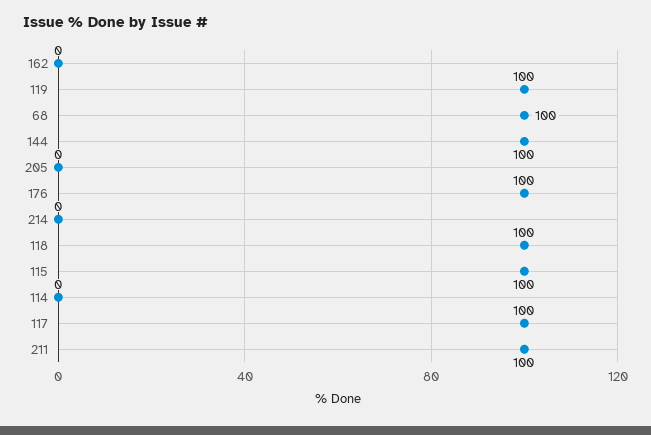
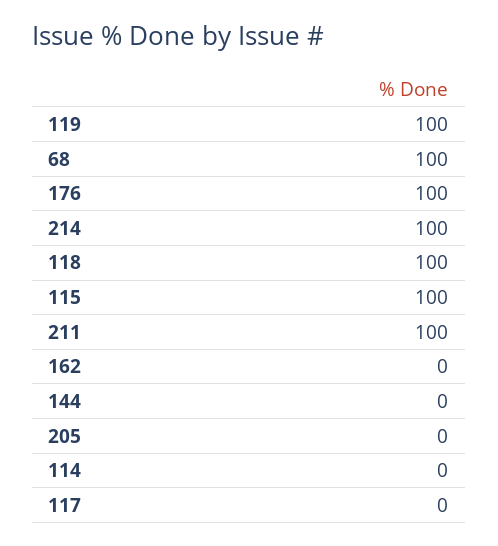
144: 100 -> 0
214: 0 -> 100
117: 100 -> 0

